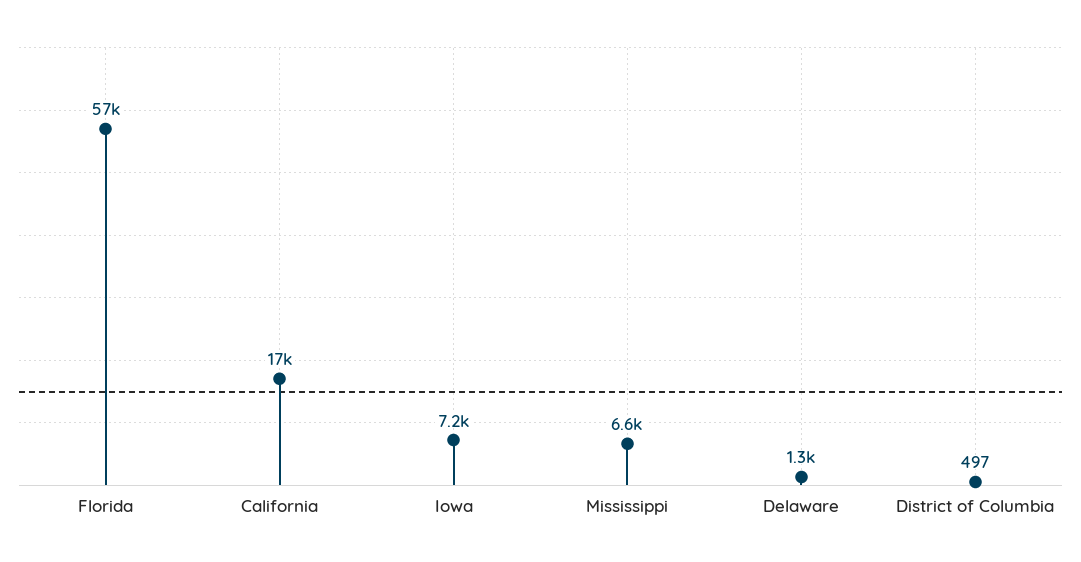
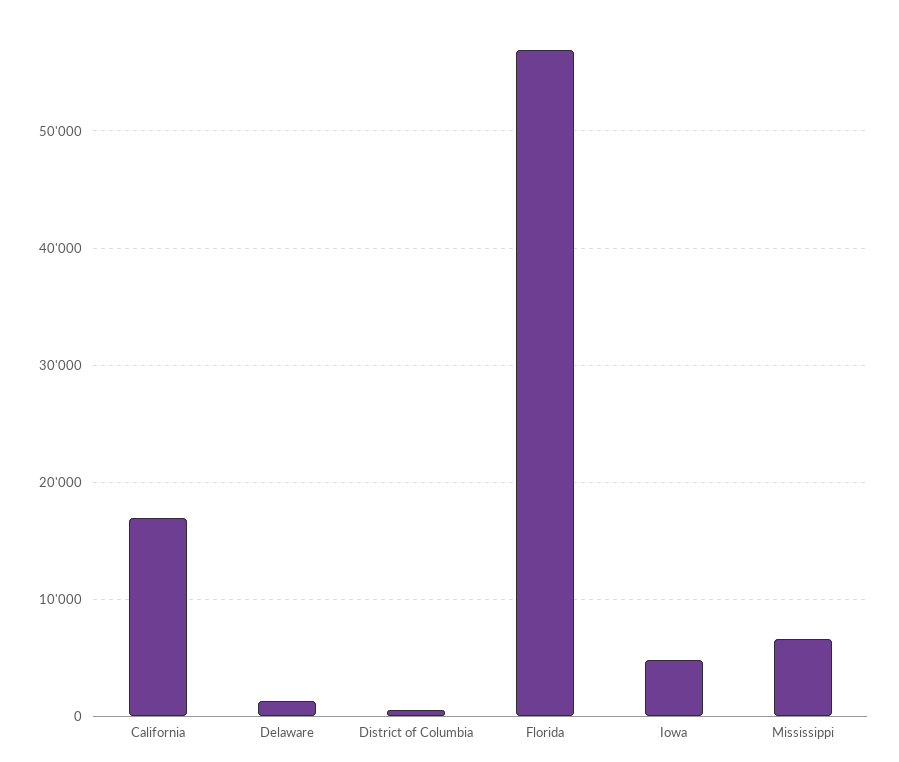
Iowa: 7200 -> 5000

